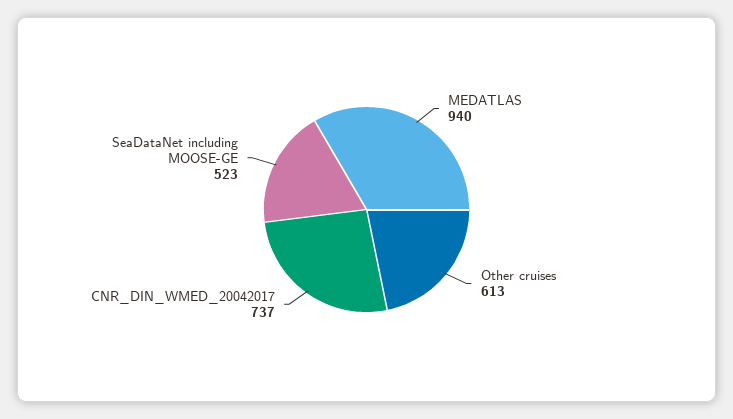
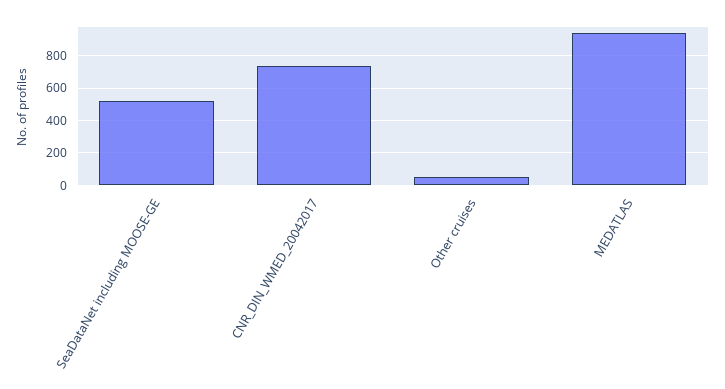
Other cruises: 613 -> 50

